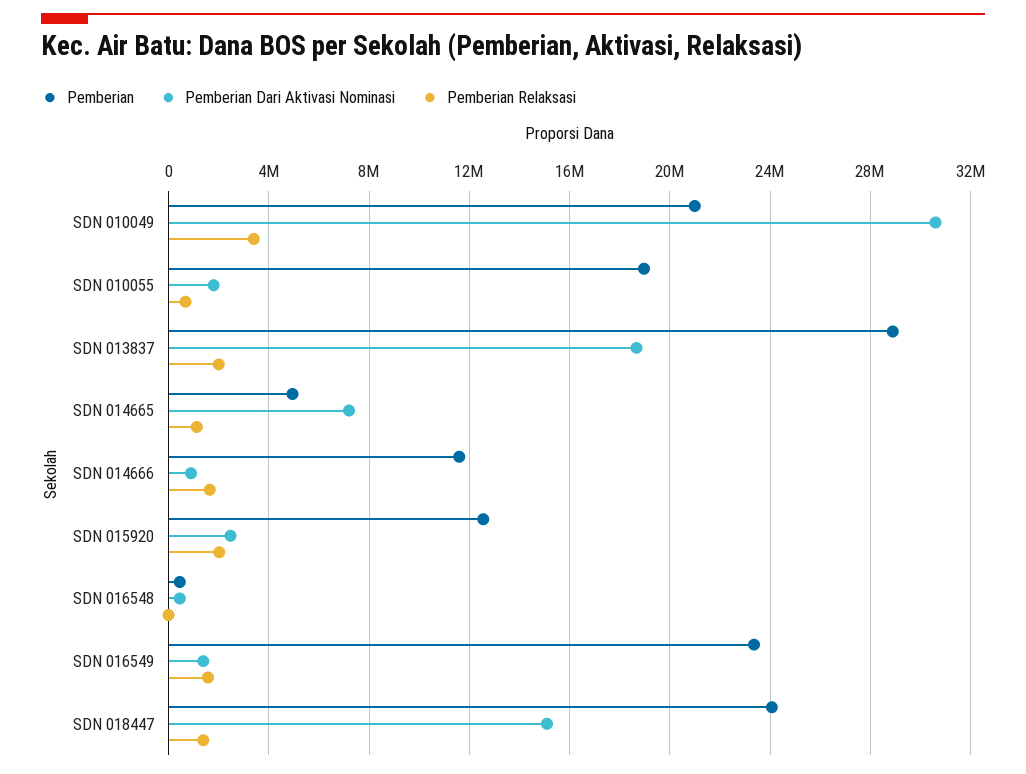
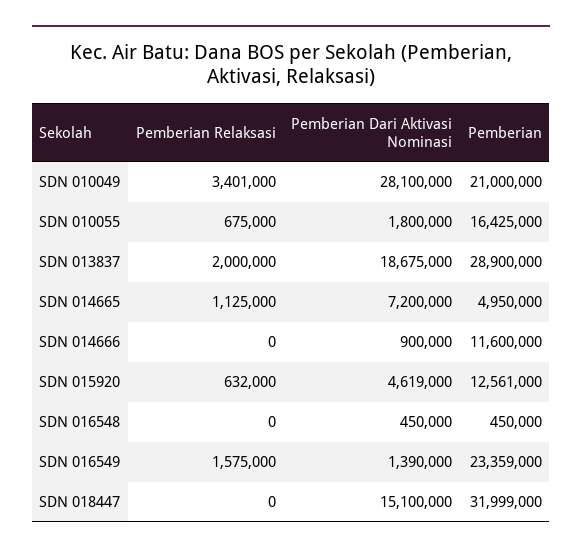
Pemberian Dari Aktivasi Nominasi, SDN 010049: 30500000 -> 28100000
Pemberian, SDN 010055: 19000000 -> 16425000
Pemberian Relaksasi, SDN 014666: 1500000 -> 0
Pemberian Dari Aktivasi Nominasi, SDN 015920: 2500000 -> 4619000
Pemberian Relaksasi, SDN 015920: 2000000 -> 632000
Pemberian, SDN 018447: 24000000 -> 31999000
Pemberian Relaksasi, SDN 018447: 1500000 -> 0

